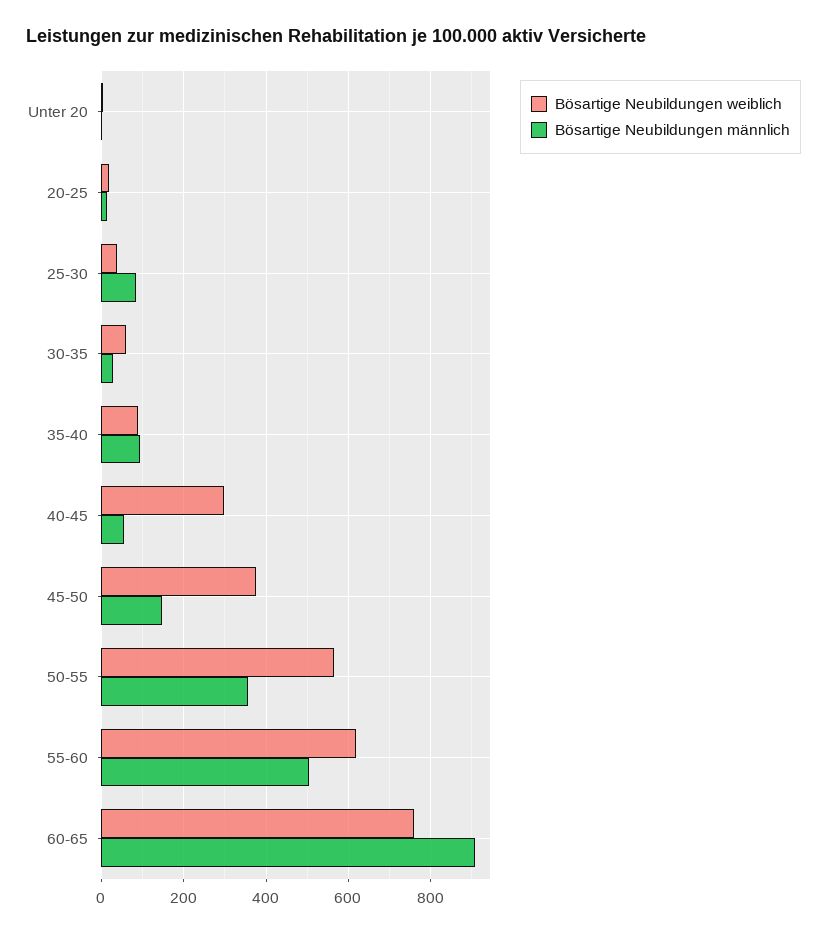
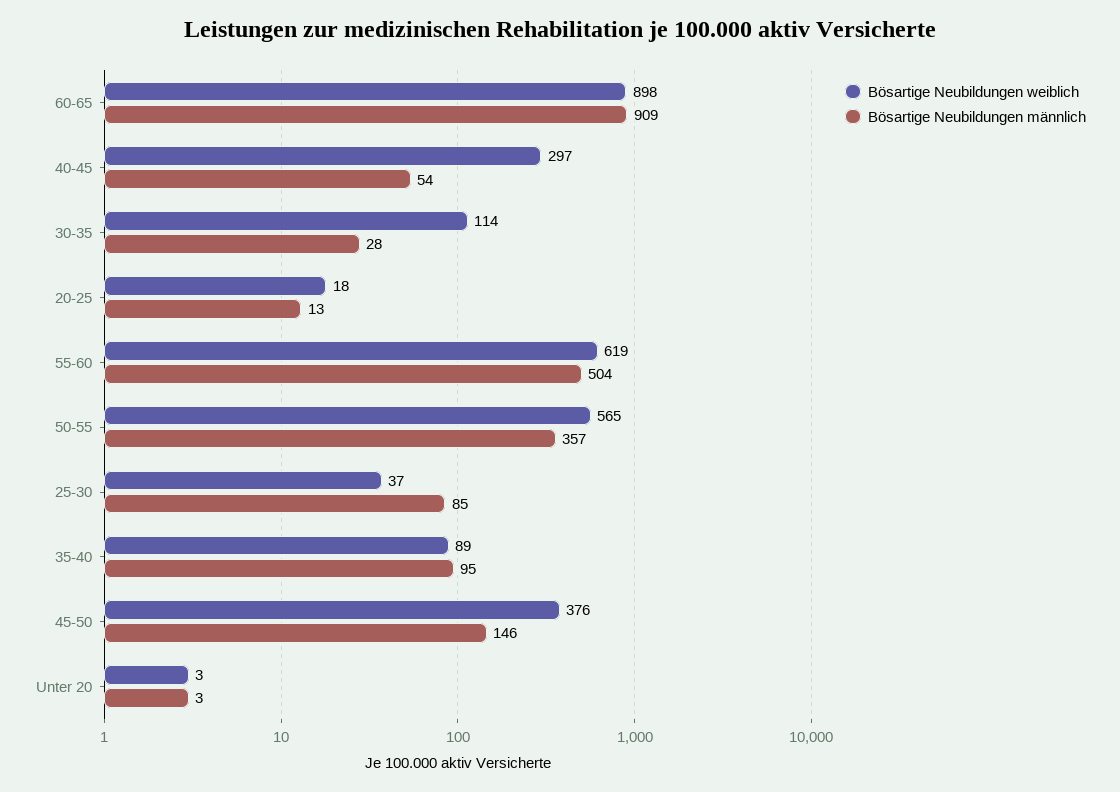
Bösartige Neubildungen weiblich, 30-35: 60 -> 114
Bösartige Neubildungen weiblich, 60-65: 760 -> 898

